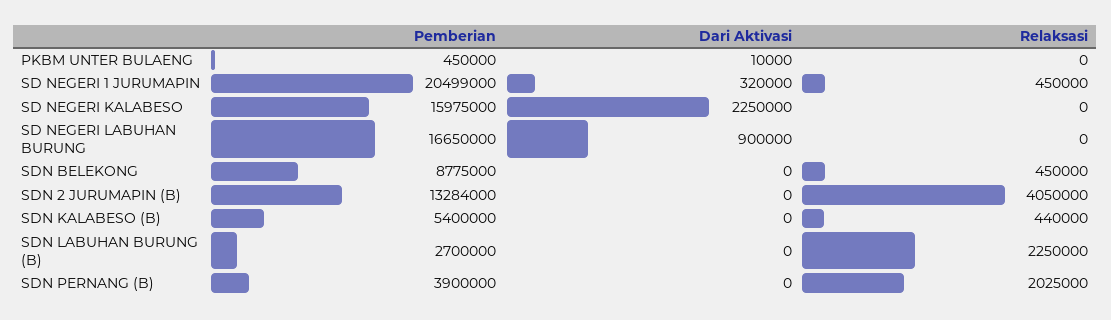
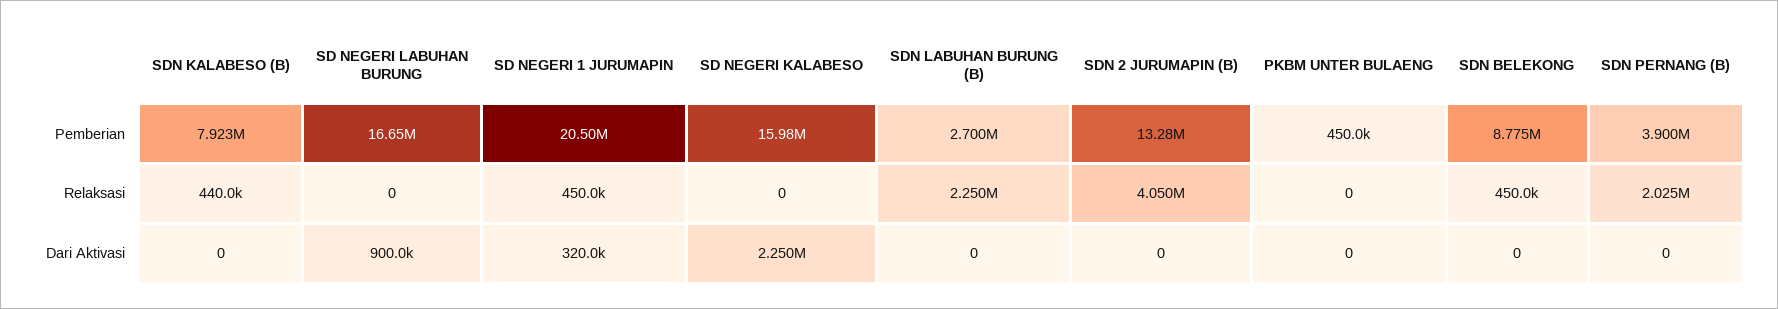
Dari Aktivasi, PKBM UNTER BULAENG: 10000 -> 0
Pemberian, SDN KALABESO (B): 5400000 -> 7923000

